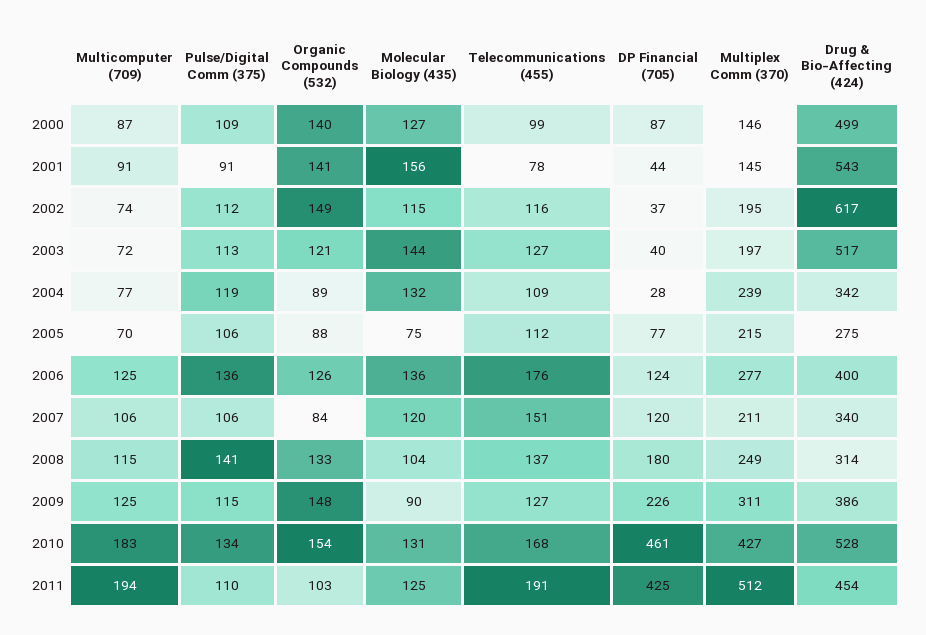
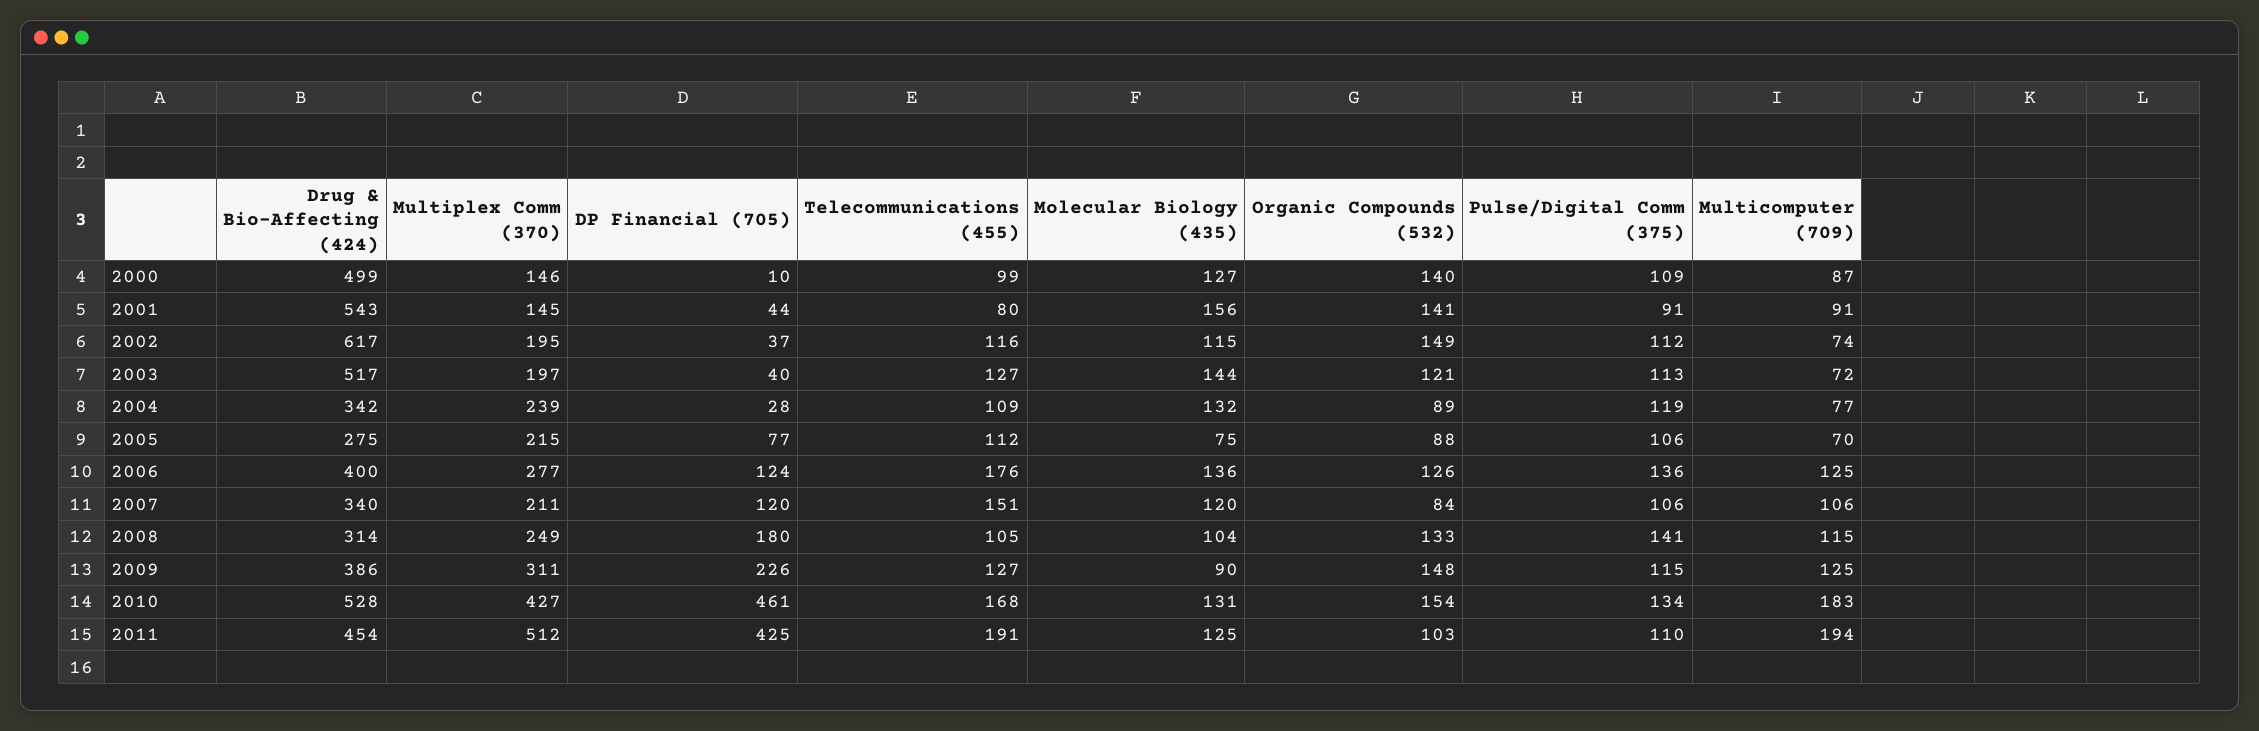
DP Financial (705), 2000: 87 -> 10
Telecommunications (455), 2001: 78 -> 80
Telecommunications (455), 2008: 137 -> 105

